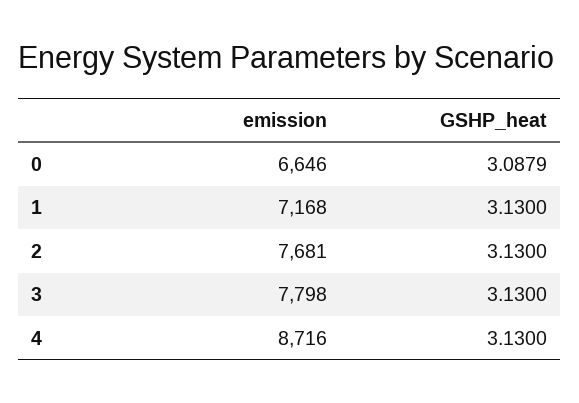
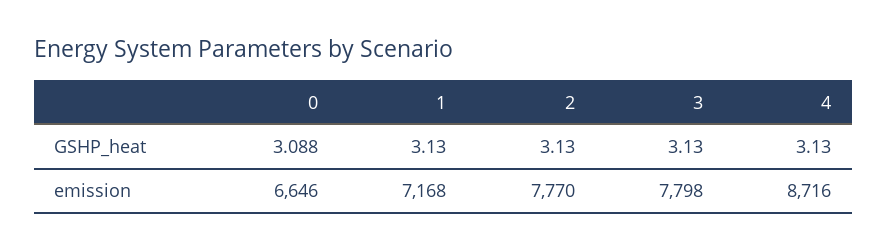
GSHP_heat, 0: 3.0879 -> 3.088
emission, 2: 7681 -> 7770

